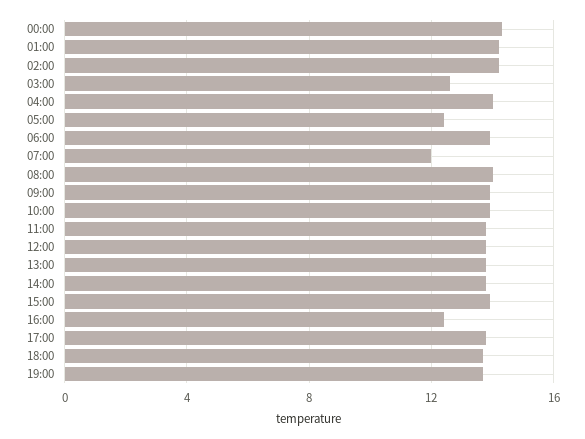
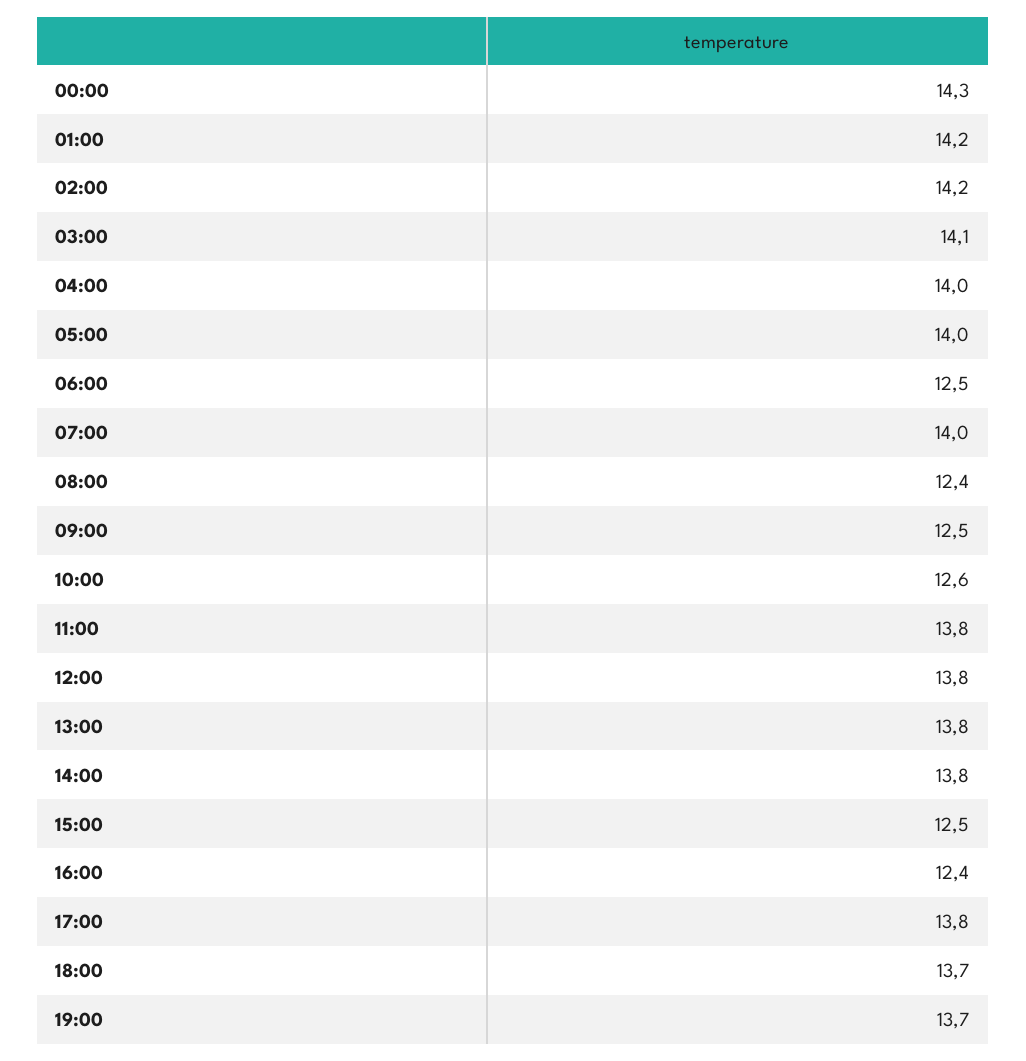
03:00: 12.5 -> 14.1
05:00: 12.5 -> 14
06:00: 14 -> 12.5
07:00: 12 -> 14
08:00: 14 -> 12.4
09:00: 14 -> 12.5
10:00: 14 -> 12.6
15:00: 14 -> 12.5

